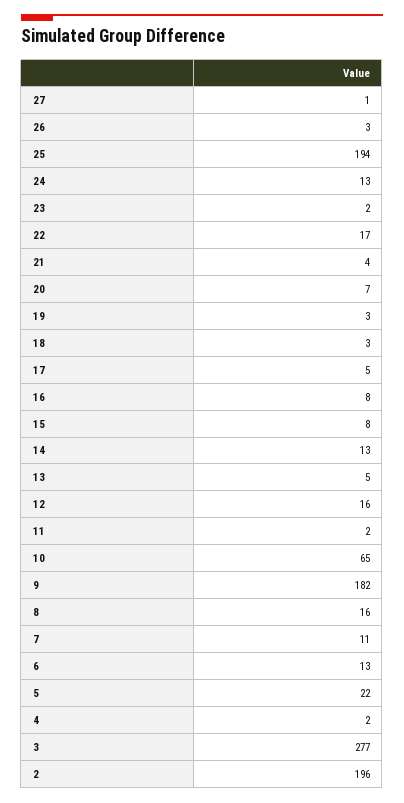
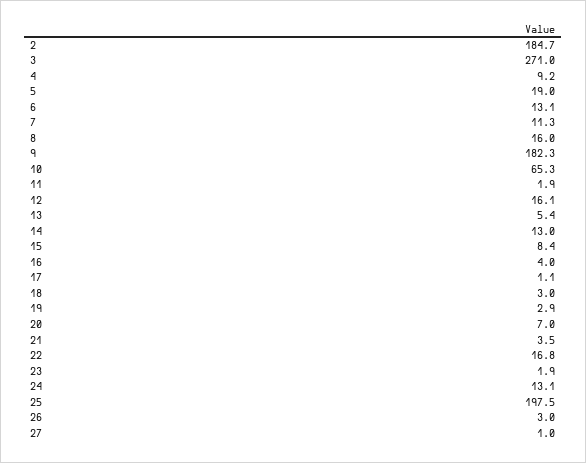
25: 194 -> 197.5
17: 5 -> 1.1
16: 8 -> 4
5: 22 -> 19
4: 2 -> 9.2
3: 277 -> 271
2: 196 -> 184.7

